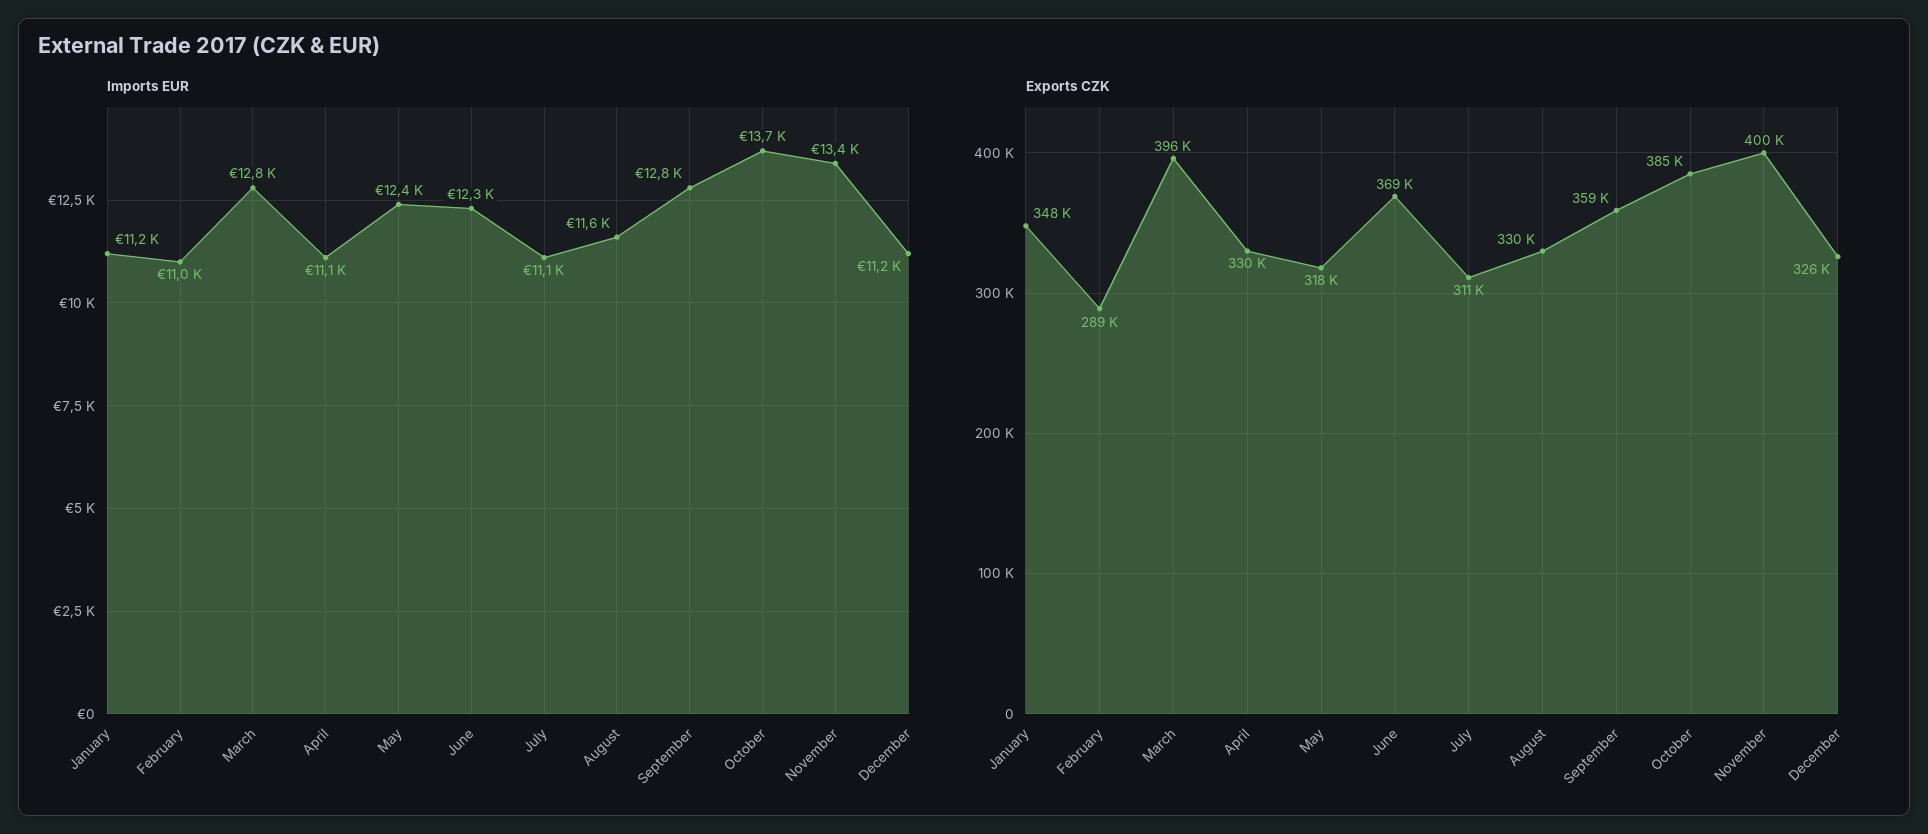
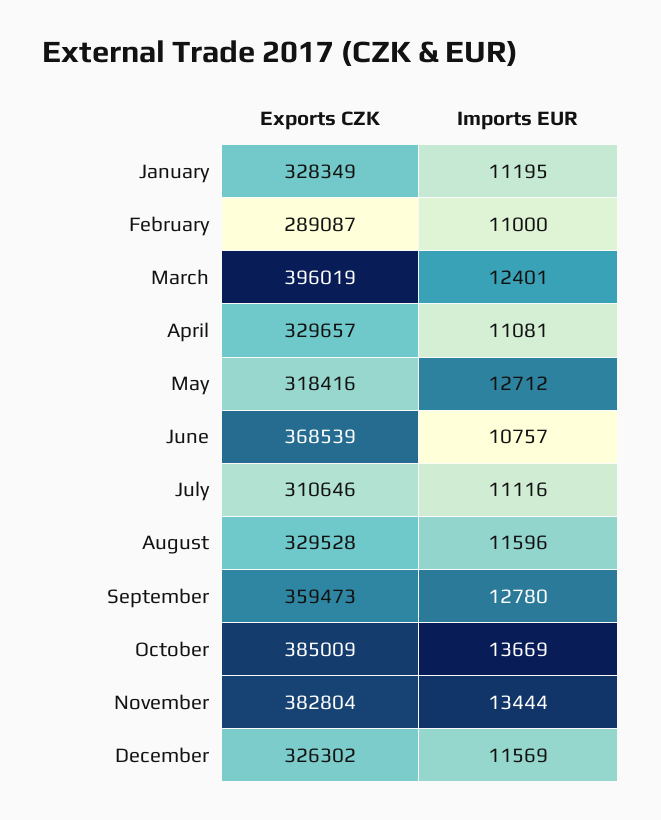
Imports EUR, March: 12800 -> 12401
Imports EUR, May: 12400 -> 12712
Imports EUR, June: 12300 -> 10757
Imports EUR, December: 11200 -> 11569
Exports CZK, January: 348000 -> 328349
Exports CZK, November: 400000 -> 382804

